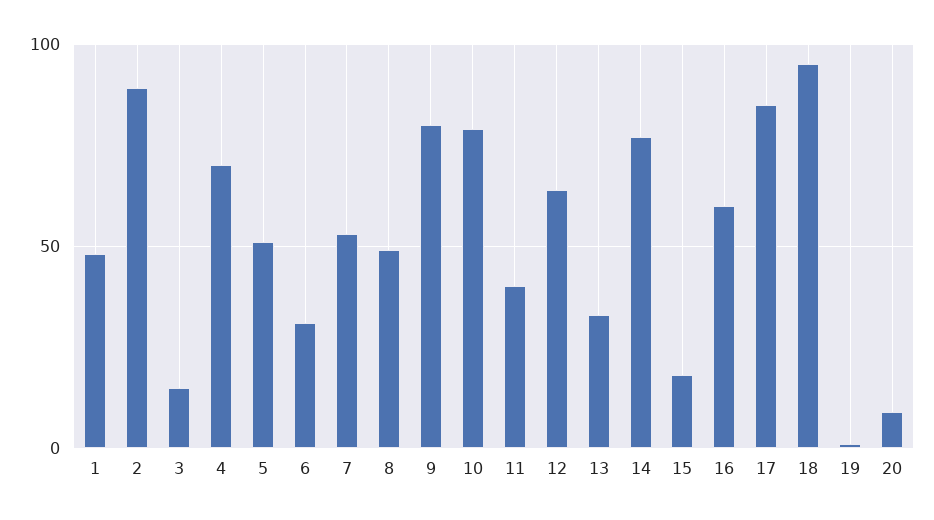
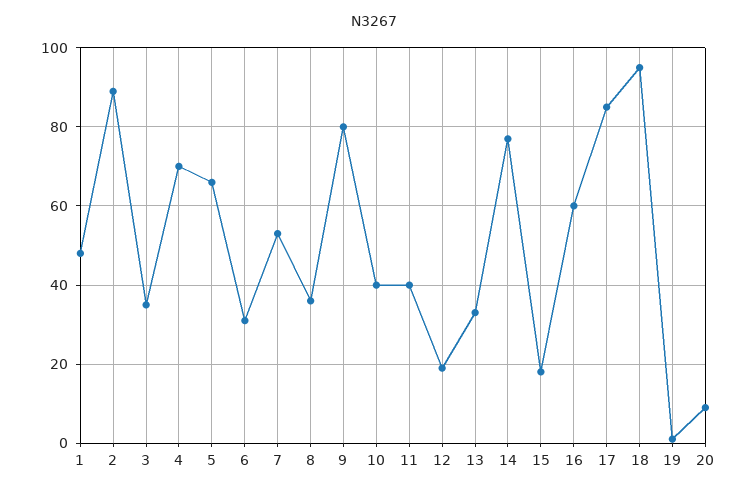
3: 15 -> 35
5: 50 -> 65
8: 50 -> 35
10: 80 -> 40
12: 65 -> 20

